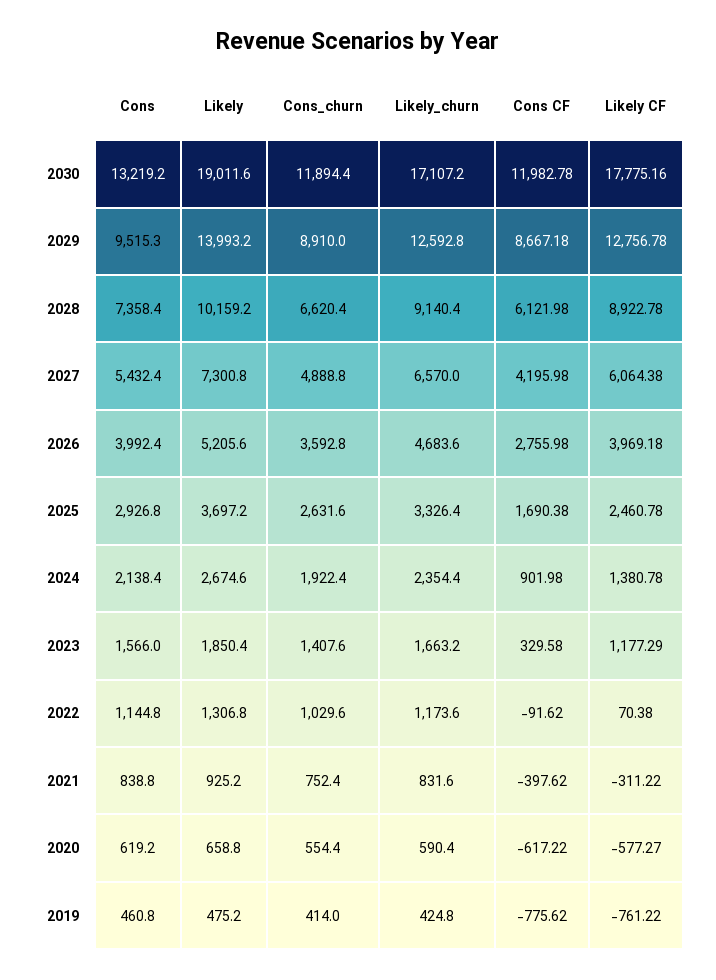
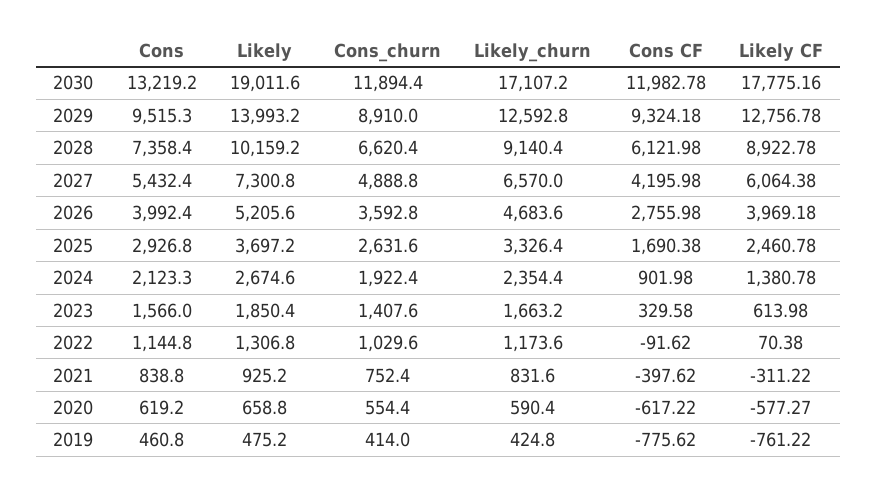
Cons CF, 2029: 8667.18 -> 9324.18
Cons, 2024: 2138.4 -> 2123.3
Likely CF, 2023: 1177.29 -> 613.98

